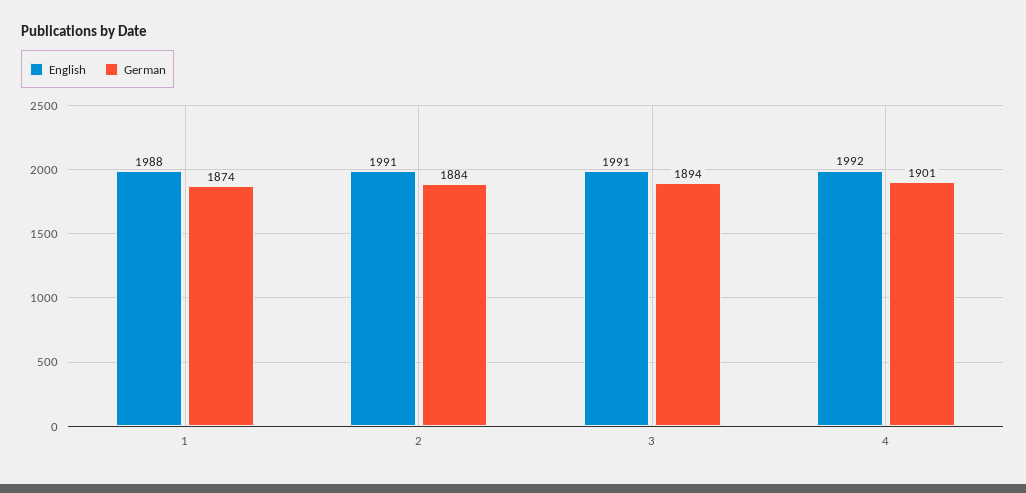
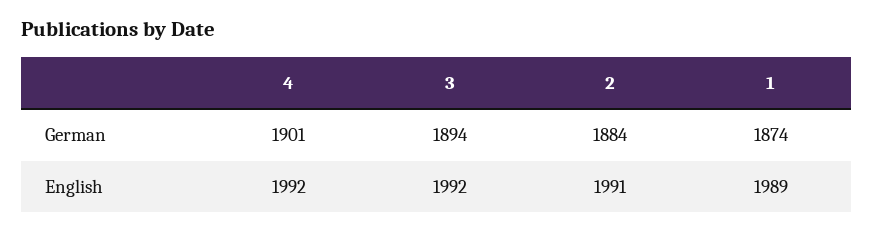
English, 1: 1988 -> 1989
English, 3: 1991 -> 1992

